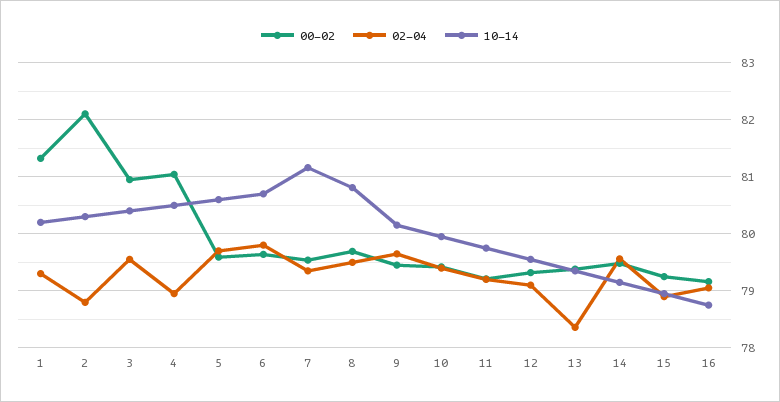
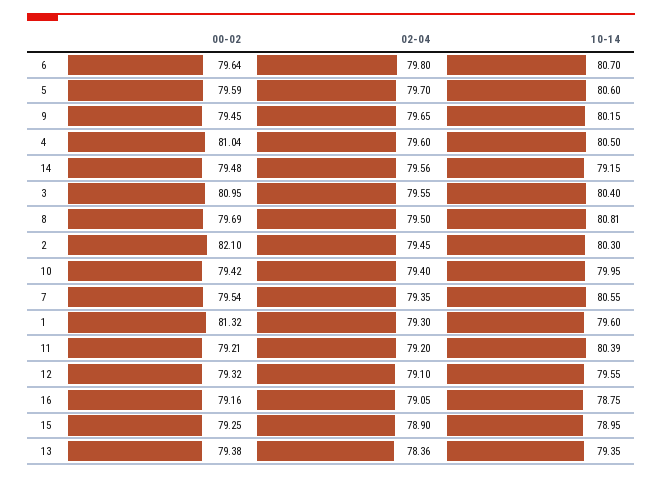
10-14, 1: 80.2 -> 79.6
02-04, 2: 78.8 -> 79.45
02-04, 4: 79 -> 79.6
10-14, 7: 81.2 -> 80.55
10-14, 11: 79.8 -> 80.39

